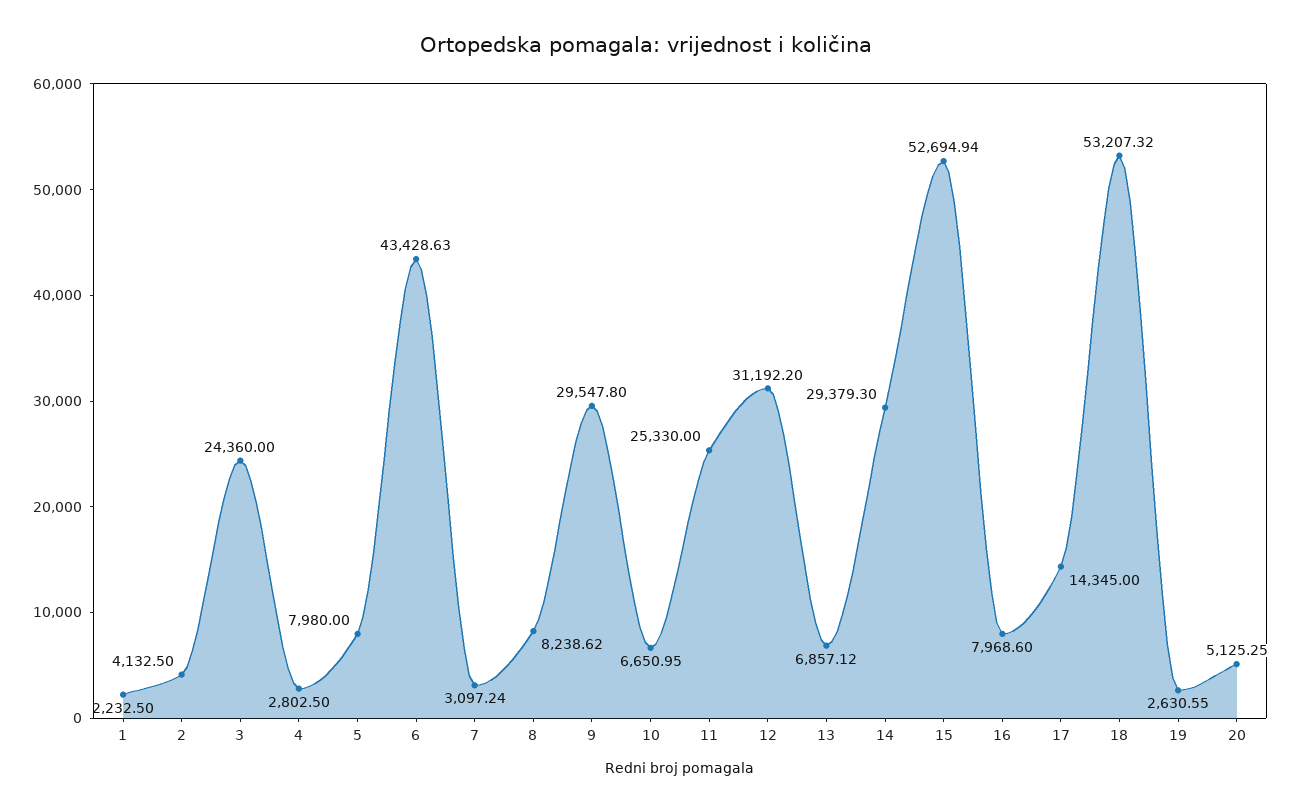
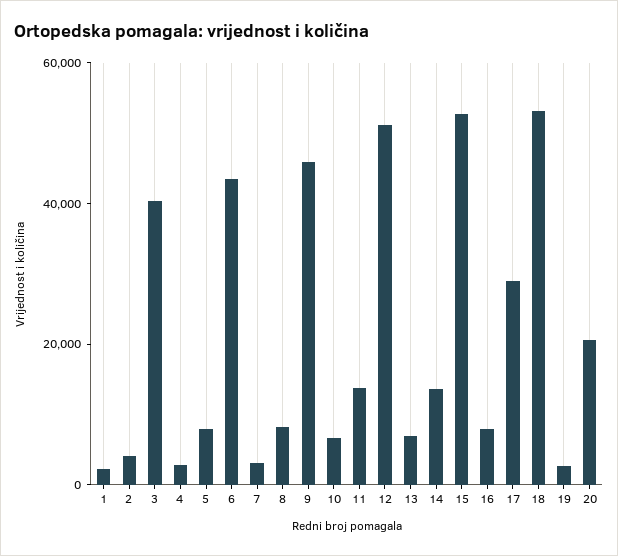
3: 24360 -> 40000
9: 29547.8 -> 45000
11: 25330 -> 15000
12: 31192.2 -> 50000
14: 29379.3 -> 15000
17: 14345 -> 30000
20: 5125.25 -> 20000

